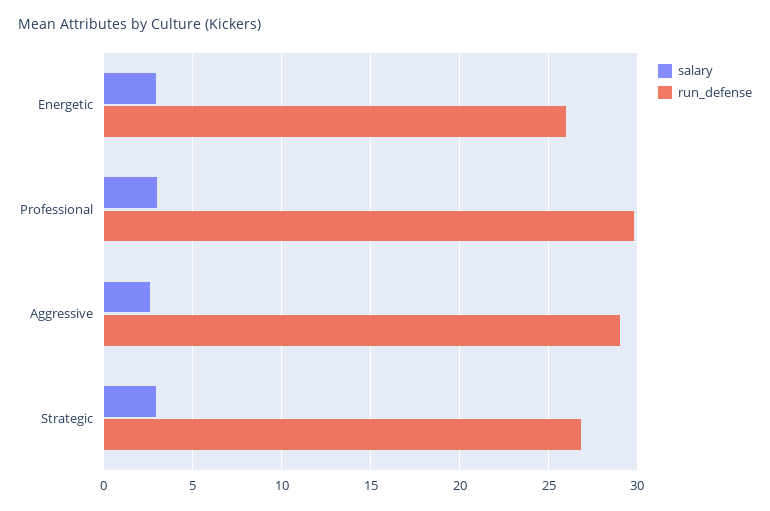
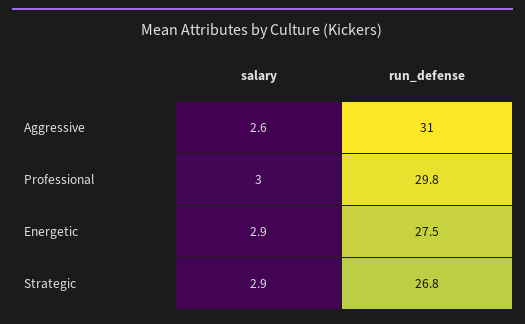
run_defense, Energetic: 26 -> 27.5
run_defense, Aggressive: 29 -> 31

